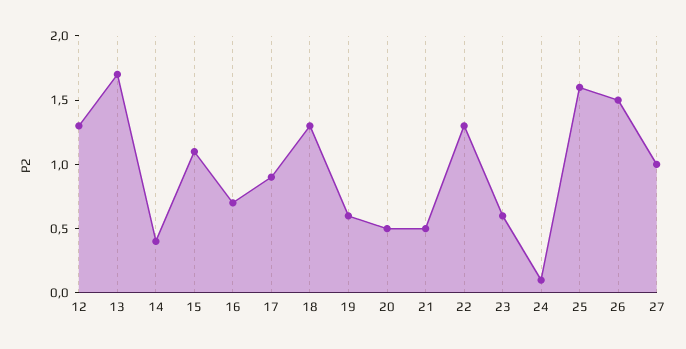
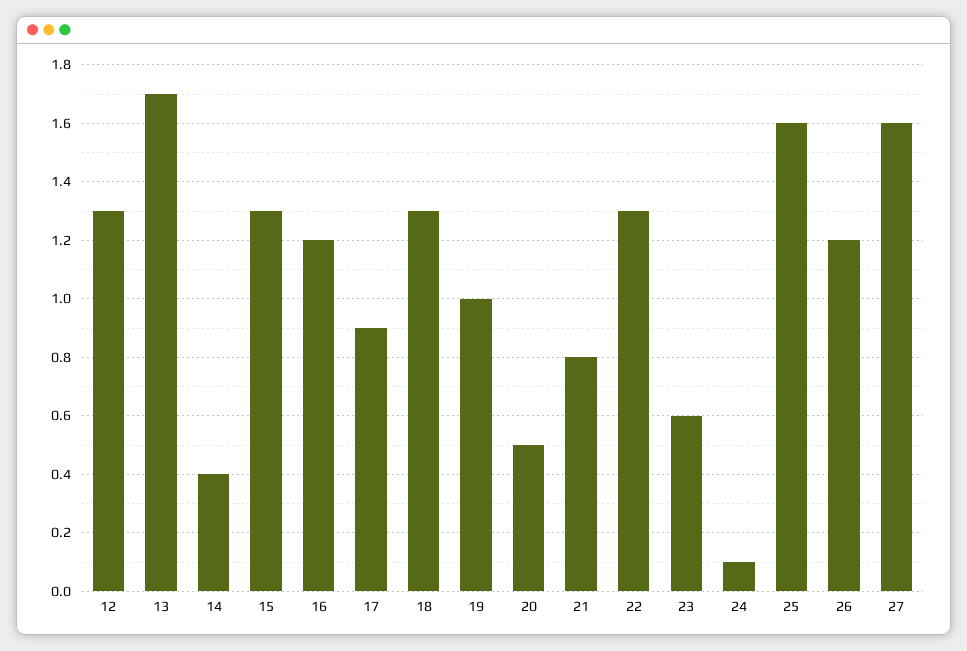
15: 1.1 -> 1.3
16: 0.7 -> 1.2
19: 0.6 -> 1
21: 0.5 -> 0.8
26: 1.5 -> 1.2
27: 1 -> 1.6

